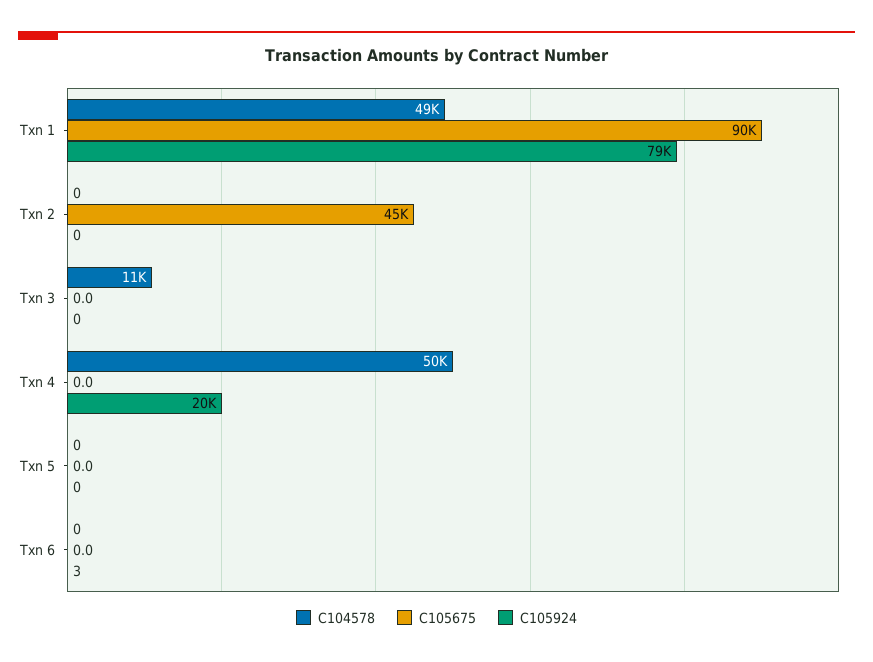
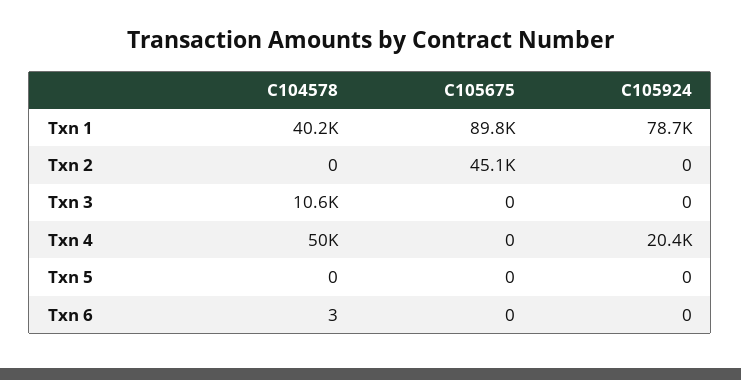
C104578, Txn 1: 49000 -> 40200
C104578, Txn 6: 0 -> 3
C105924, Txn 6: 3 -> 0

